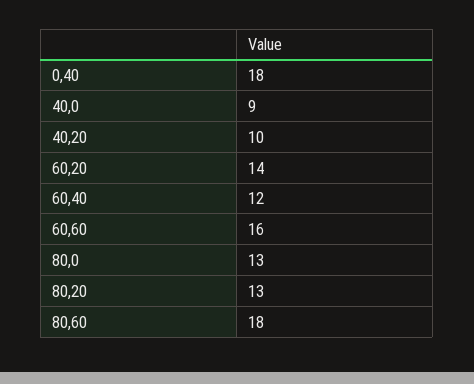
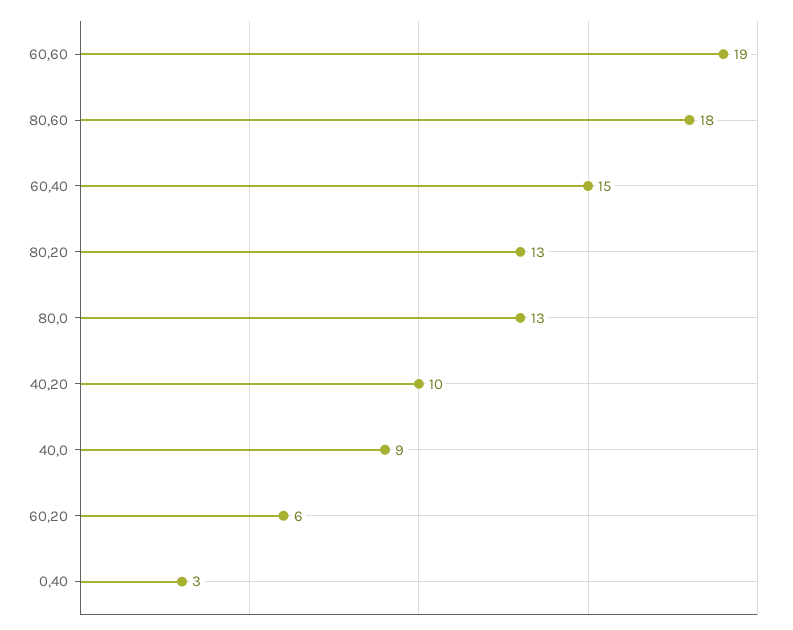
0,40: 18 -> 3
60,20: 14 -> 6
60,40: 12 -> 15
60,60: 16 -> 19

